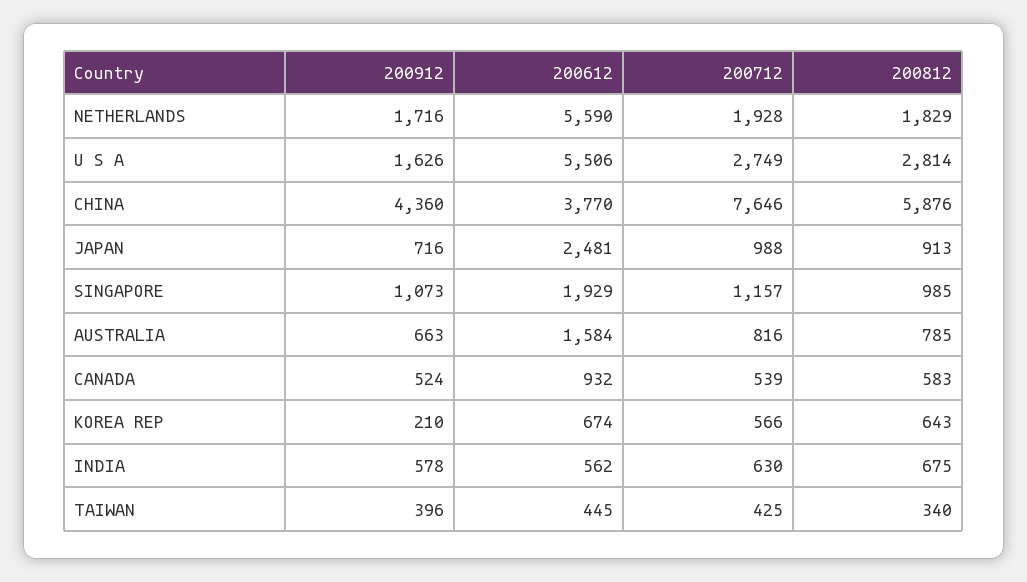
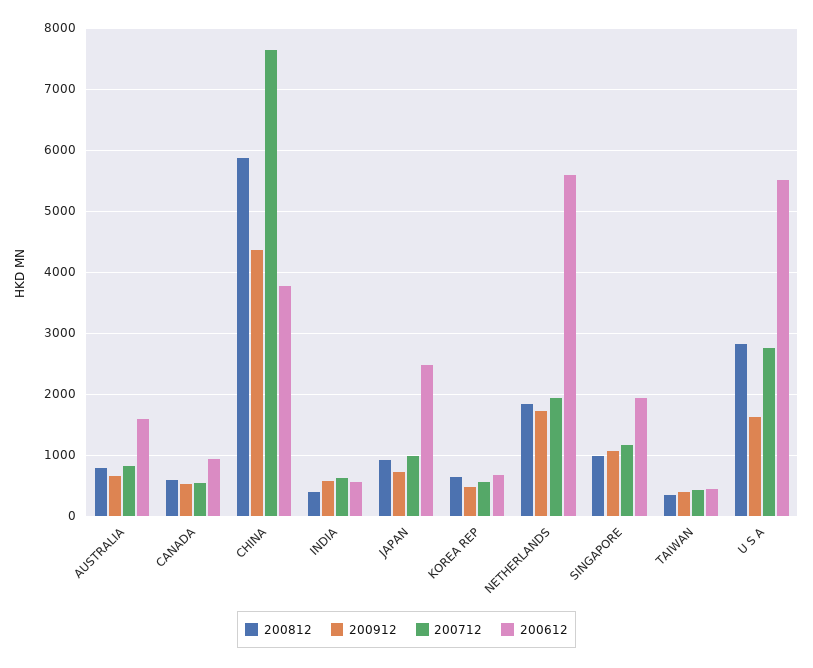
200912, KOREA REP: 210 -> 500
200812, INDIA: 675 -> 400

